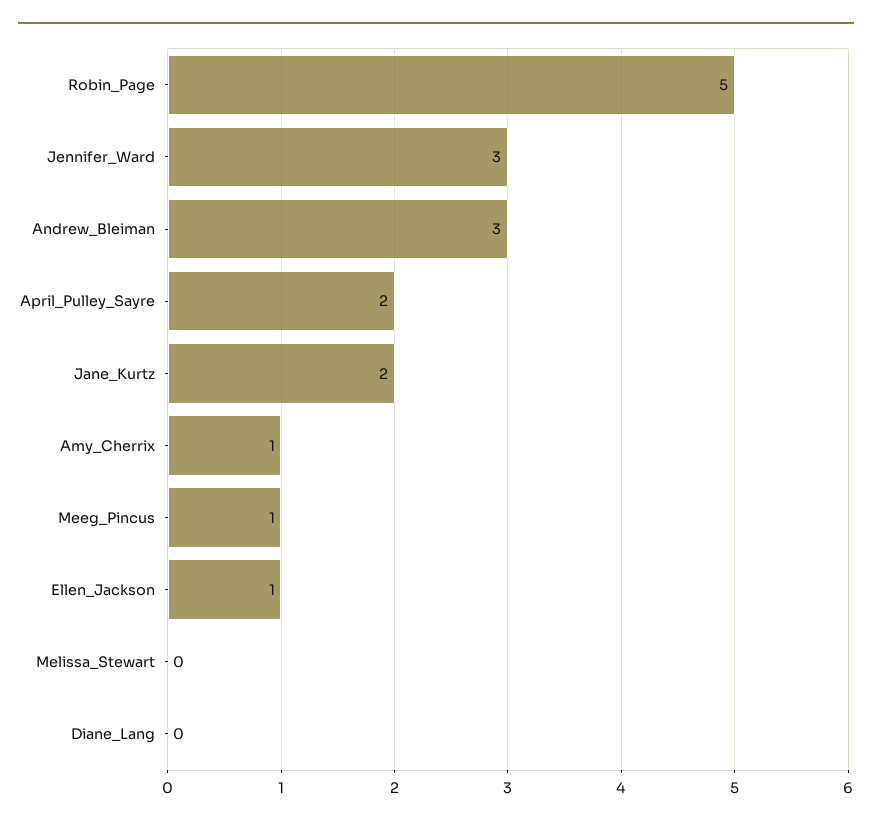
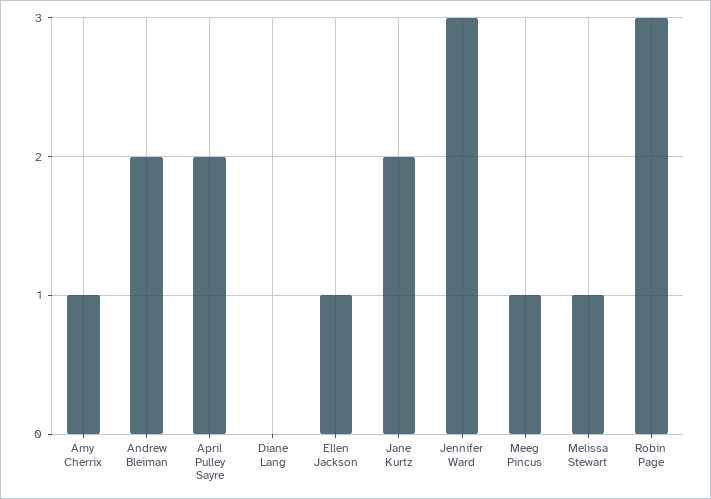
Robin_Page: 5 -> 3
Andrew_Bleiman: 3 -> 2
Melissa_Stewart: 0 -> 1

